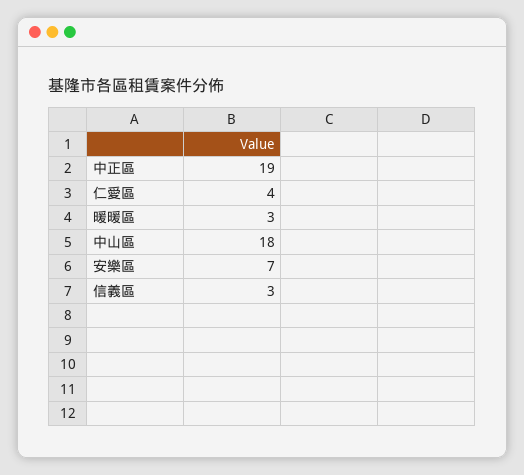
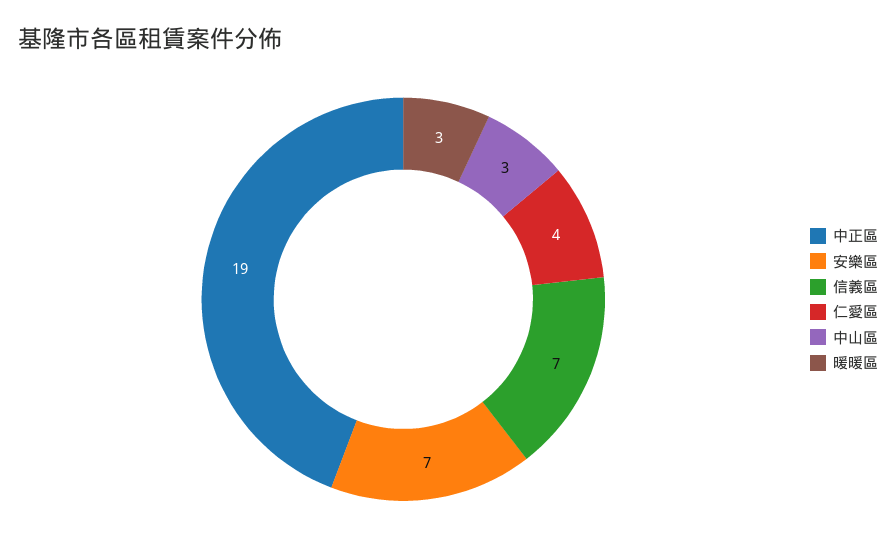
中山區: 18 -> 3
信義區: 3 -> 7

